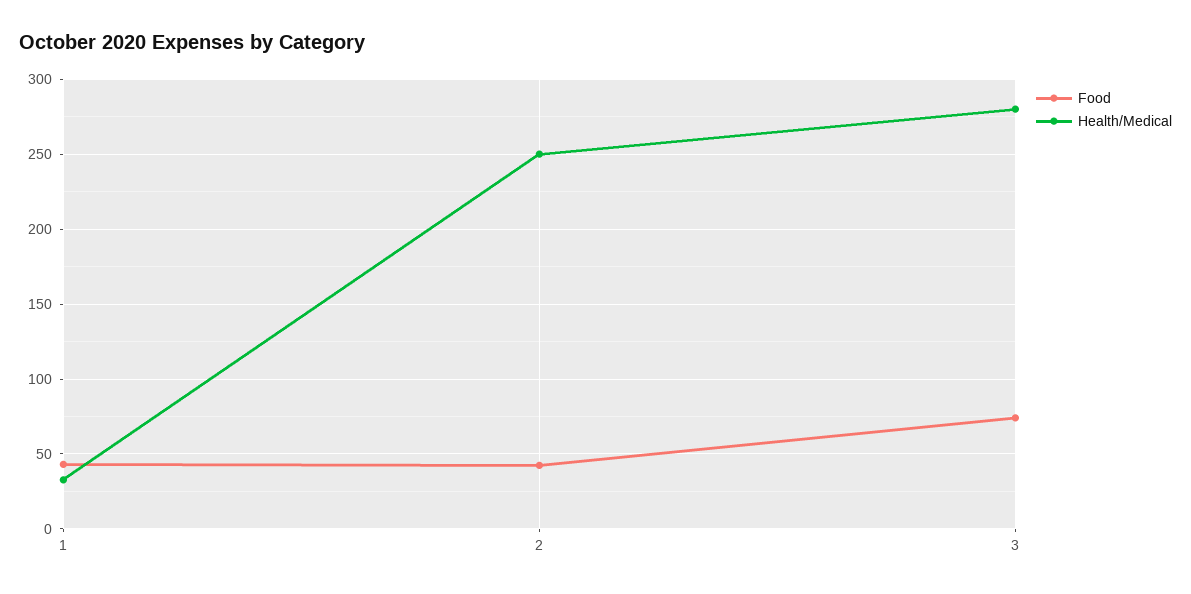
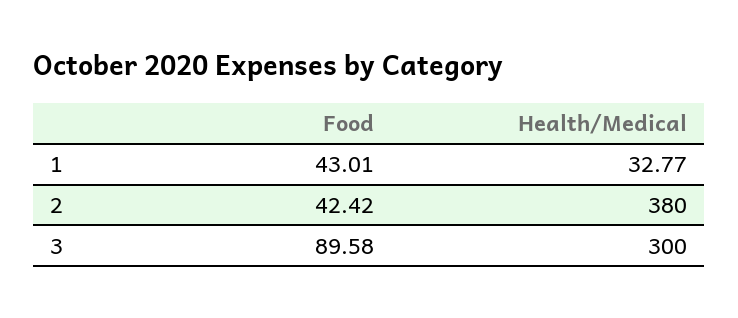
Health/Medical, 2: 250 -> 380
Food, 3: 75 -> 89.58
Health/Medical, 3: 280 -> 300

